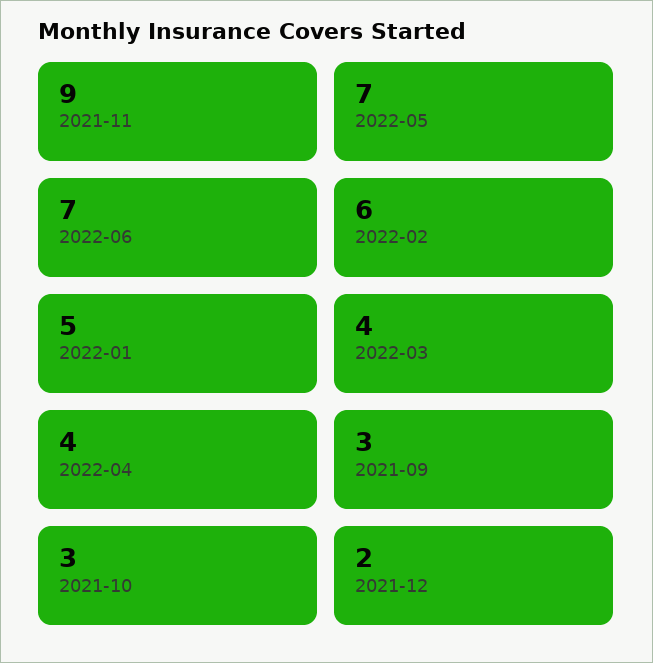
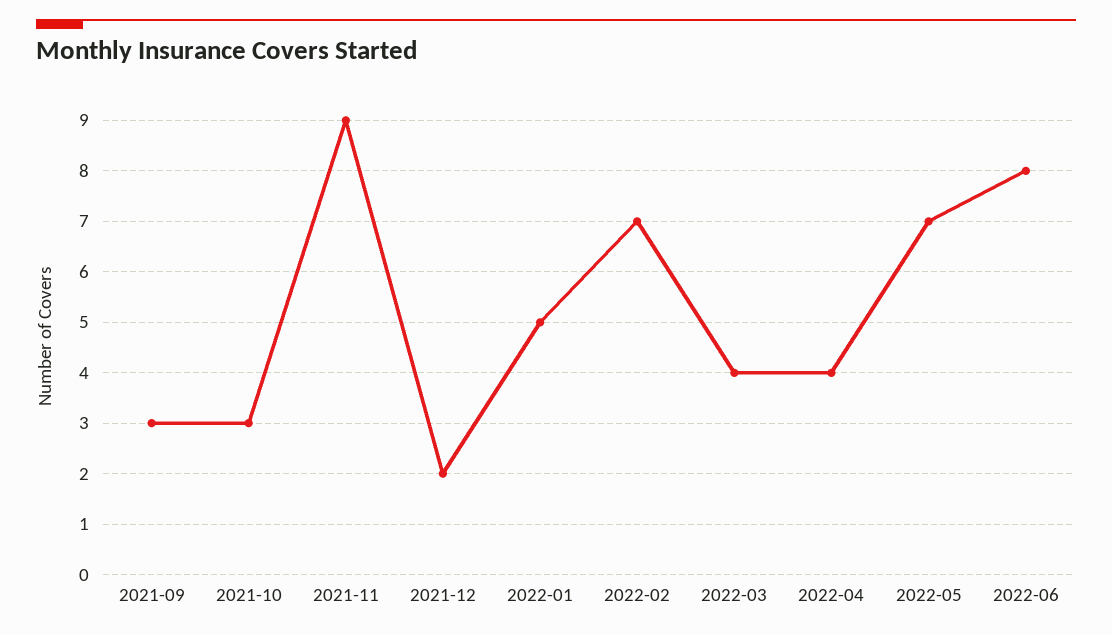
2022-06: 7 -> 8
2022-02: 6 -> 7

